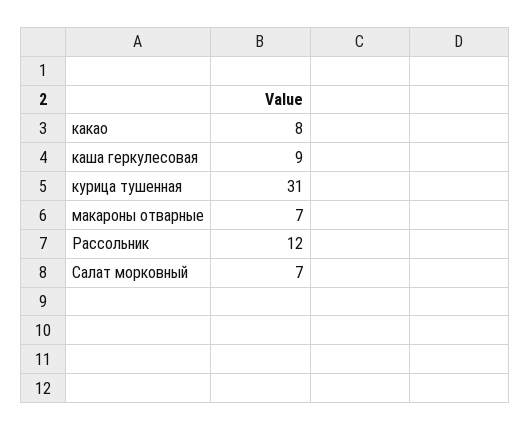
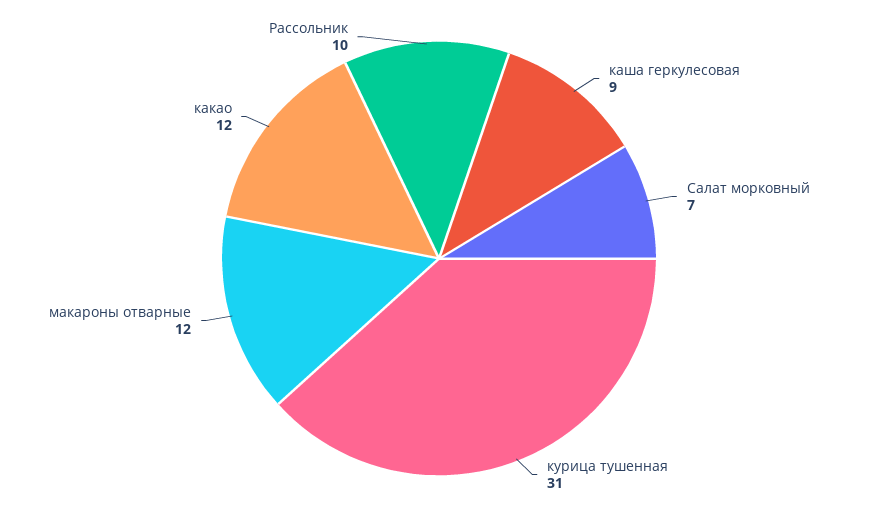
какао: 8 -> 12
макароны отварные: 7 -> 12
Рассольник: 12 -> 10

